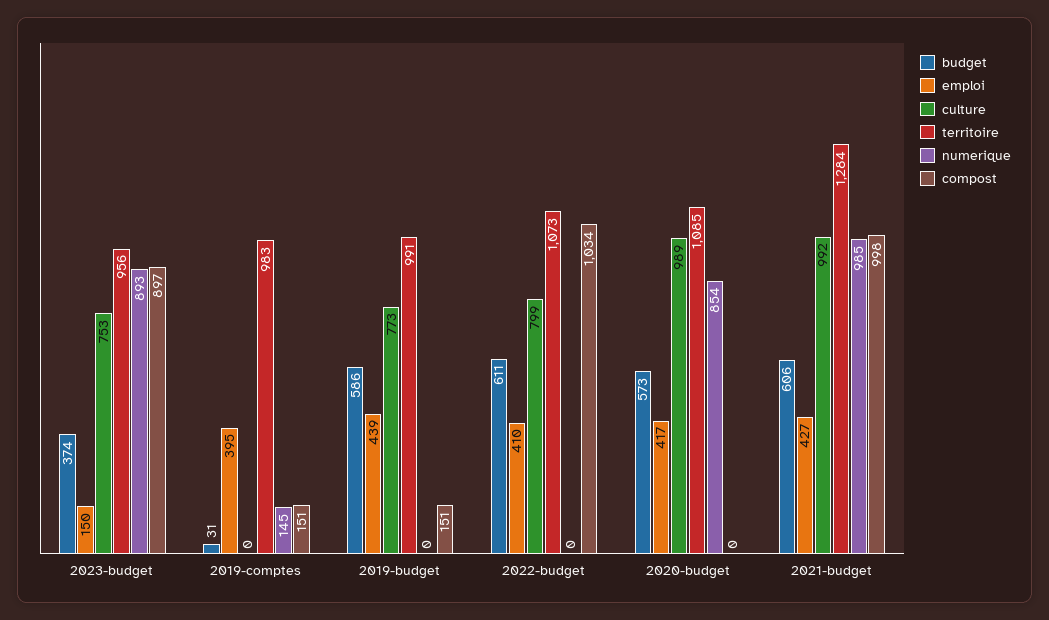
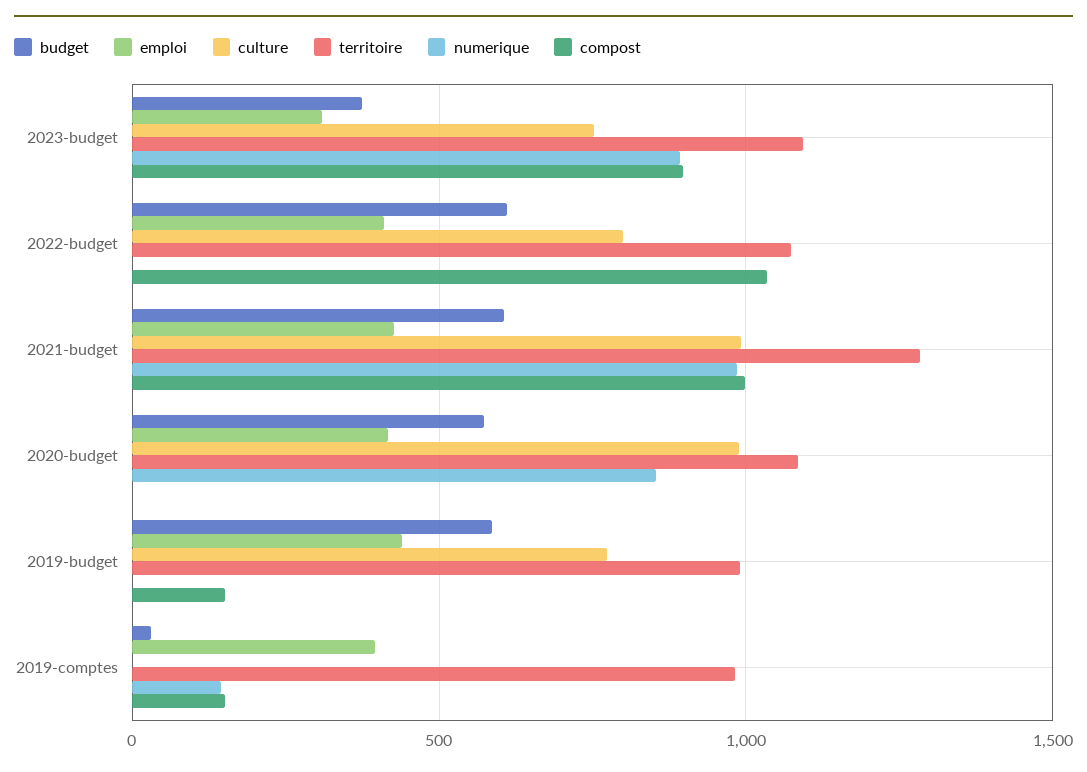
emploi, 2023-budget: 150 -> 300
territoire, 2023-budget: 956 -> 1100

